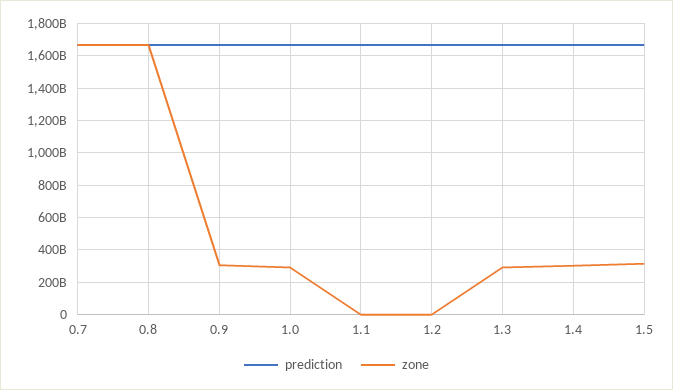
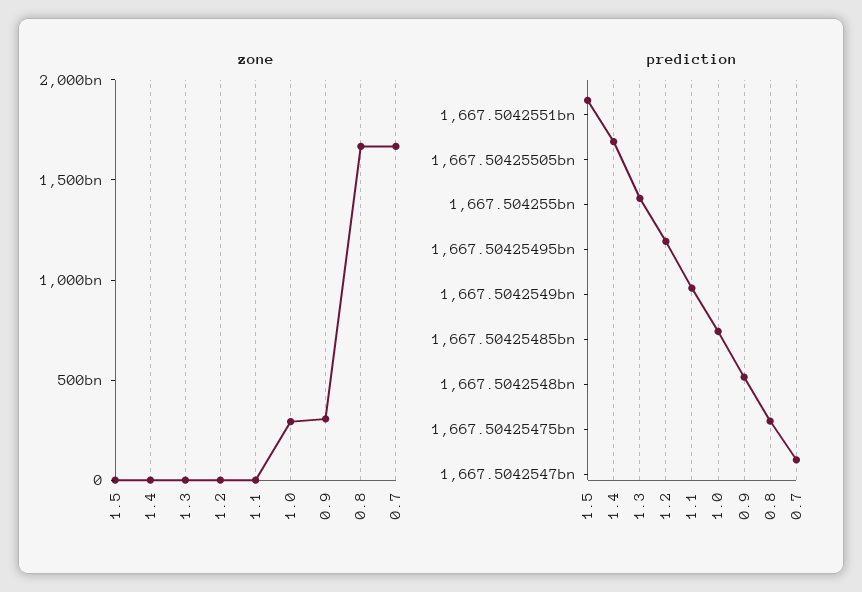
zone, 1.3: 300000000000 -> 0
zone, 1.4: 300000000000 -> 0
zone, 1.5: 300000000000 -> 0

